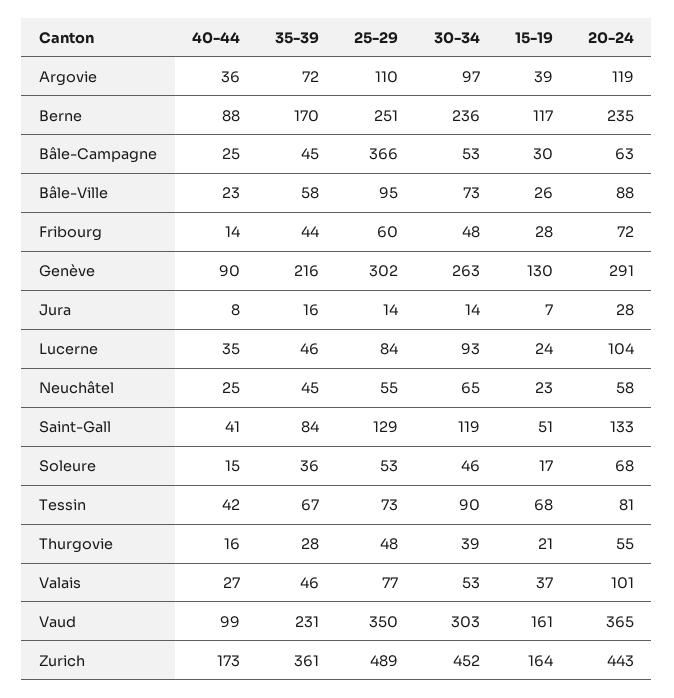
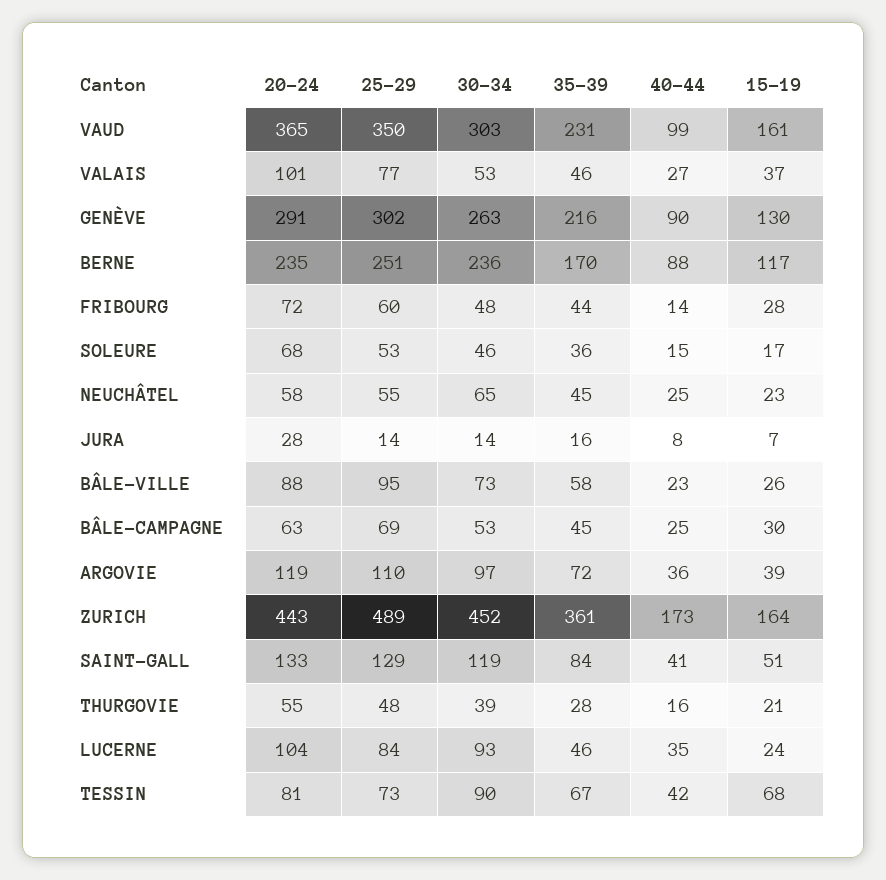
25-29, Bâle-Campagne: 366 -> 69

